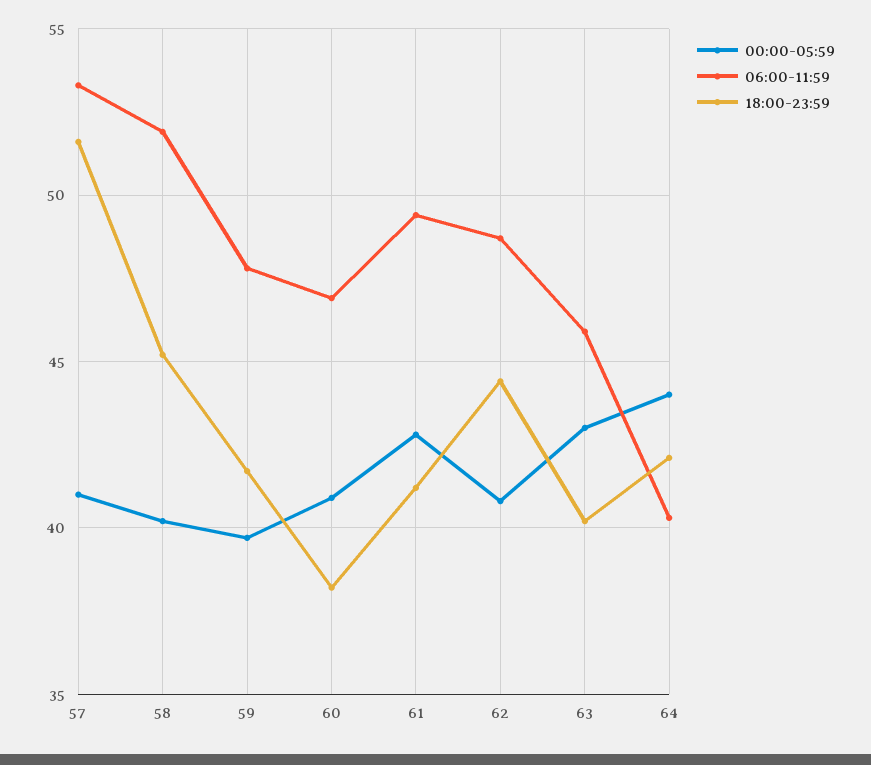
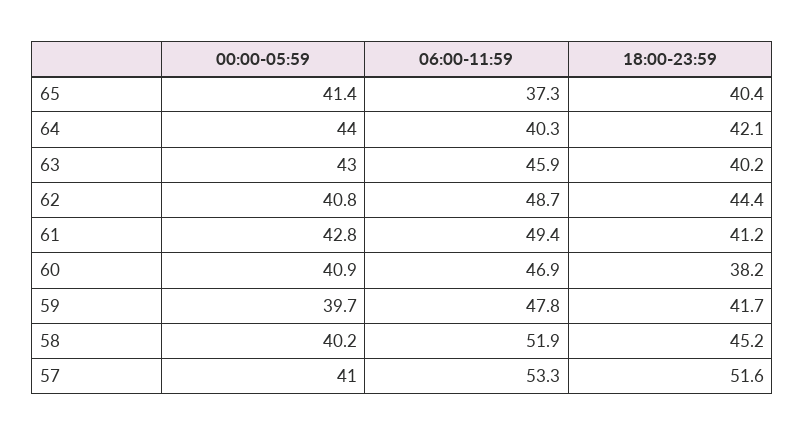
00:00-05:59, 65: none -> 41.4
06:00-11:59, 65: none -> 37.3
18:00-23:59, 65: none -> 40.4

